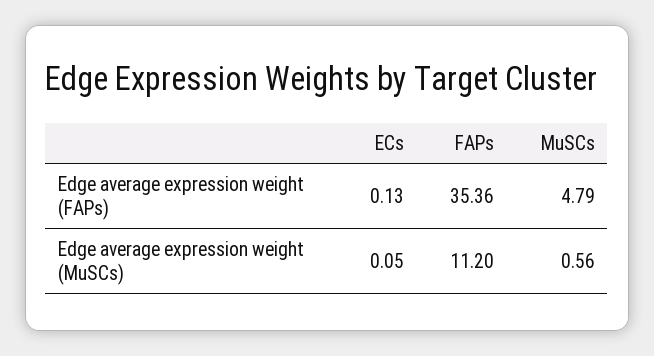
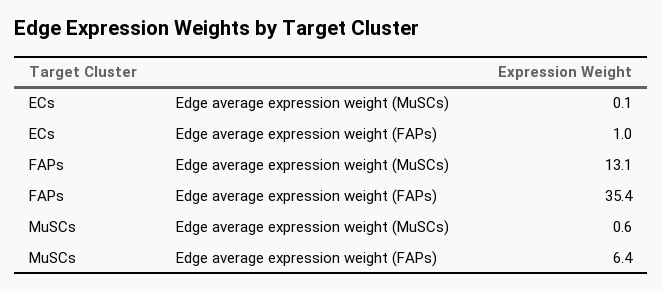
ECs, Edge average expression weight (FAPs): 0.13 -> 1
MuSCs, Edge average expression weight (FAPs): 4.79 -> 6.4
FAPs, Edge average expression weight (MuSCs): 11.2 -> 13.1

